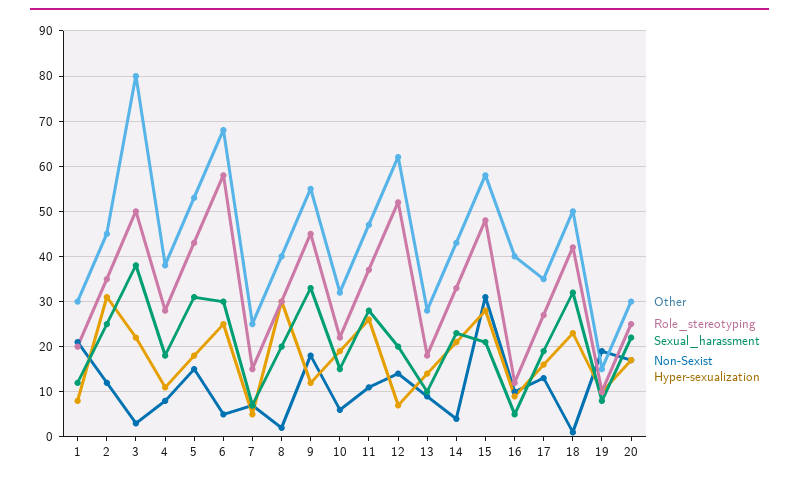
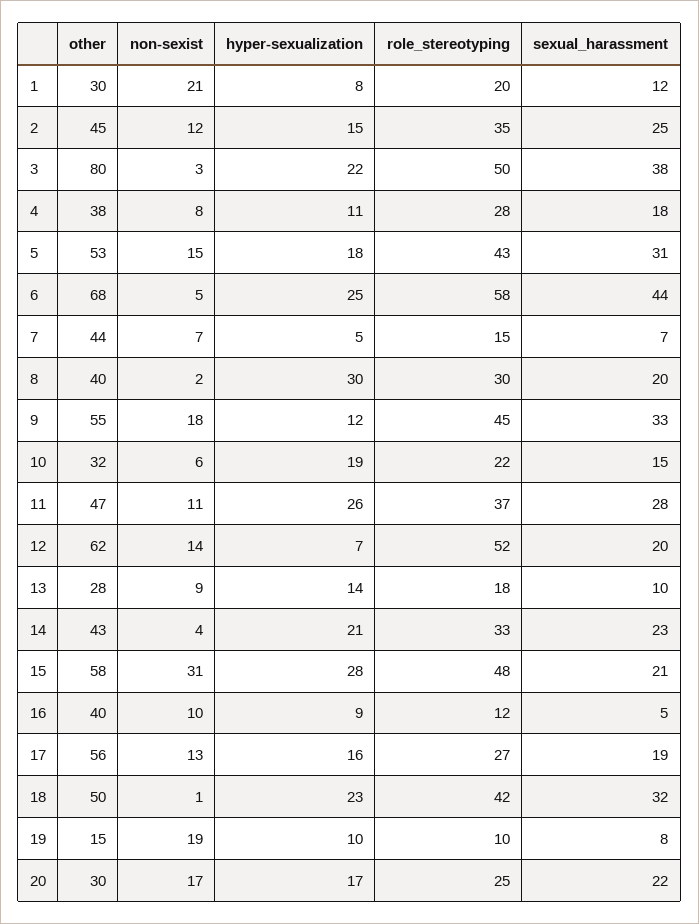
Hyper-sexualization, 2: 30 -> 15
Sexual_harassment, 6: 30 -> 44
Other, 7: 25 -> 44
Other, 17: 35 -> 56

